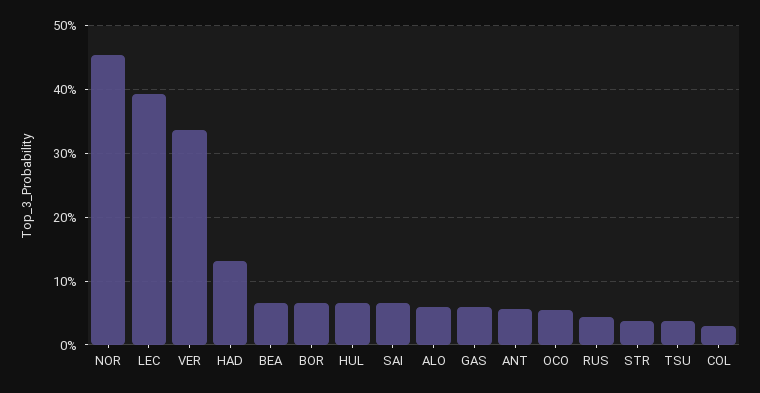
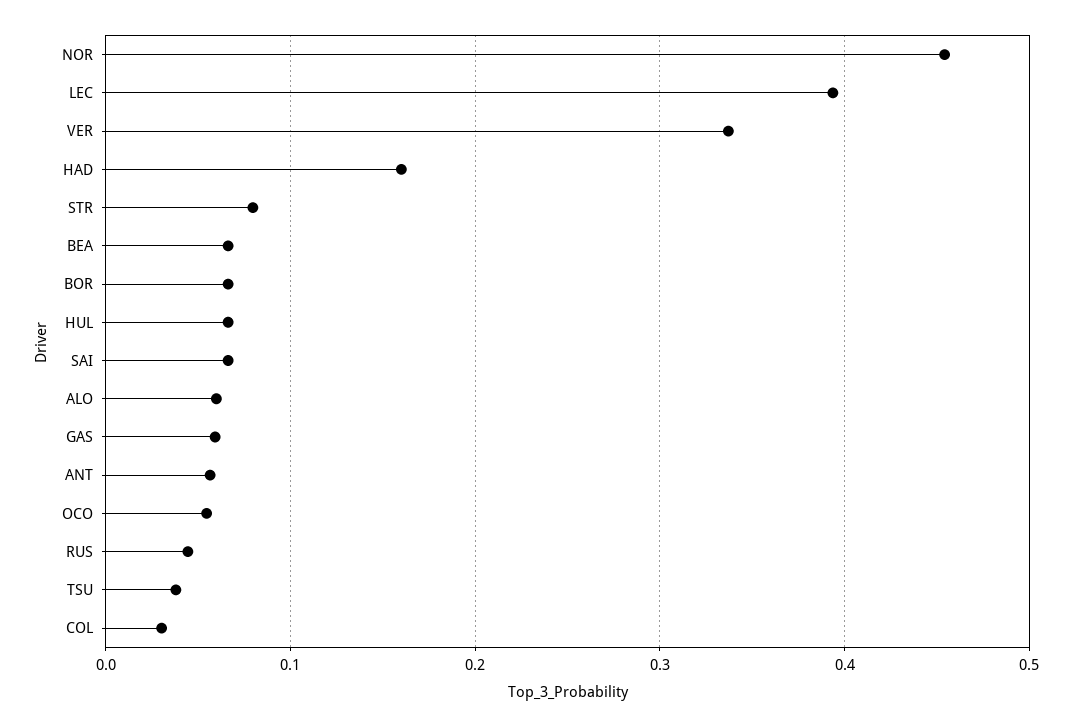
HAD: 0.13 -> 0.16
STR: 0.04 -> 0.08

